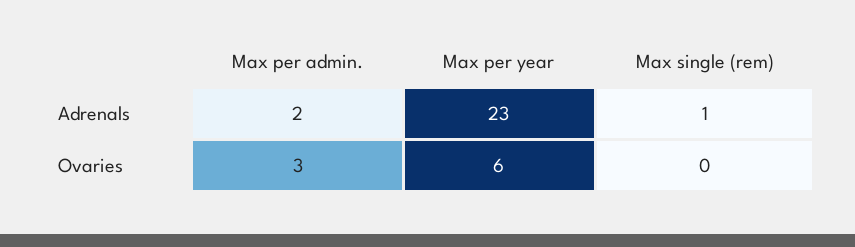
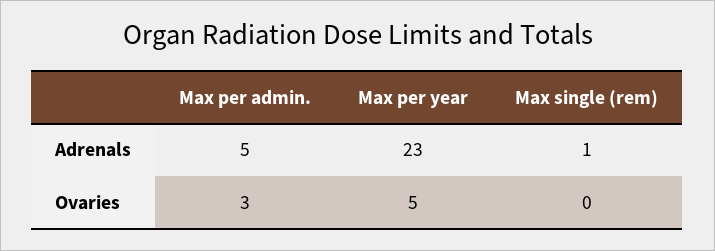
Max per admin., Adrenals: 2 -> 5
Max per year, Ovaries: 6 -> 5

